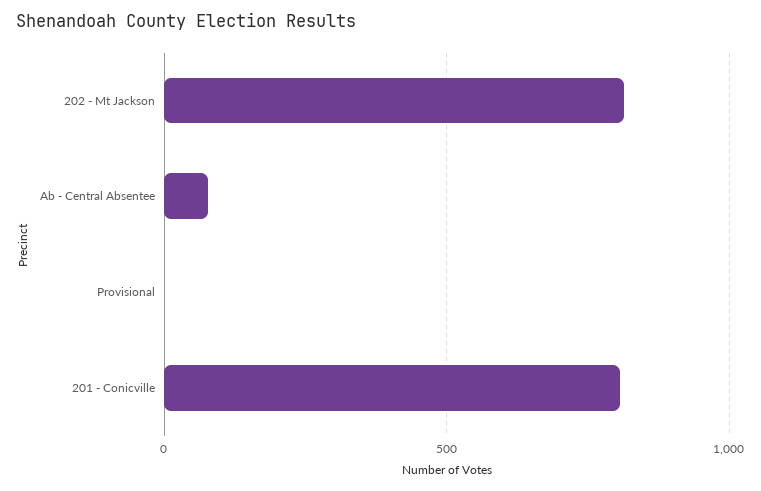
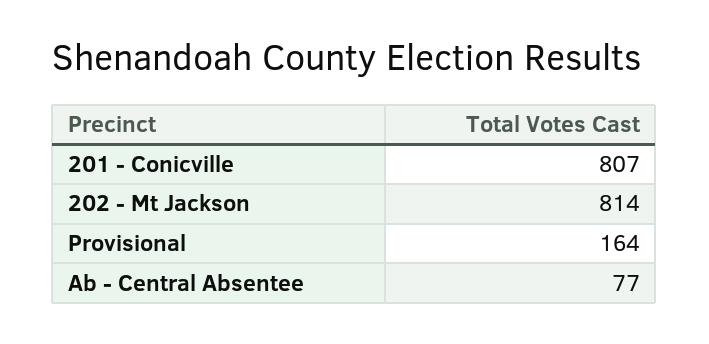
Provisional: 0 -> 164

